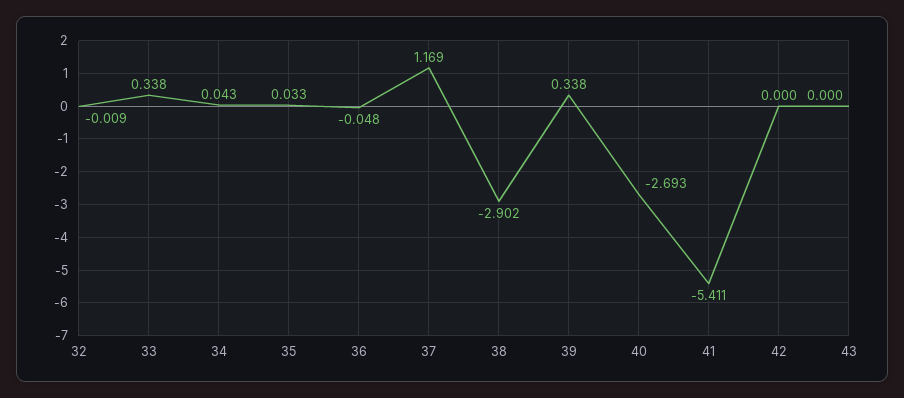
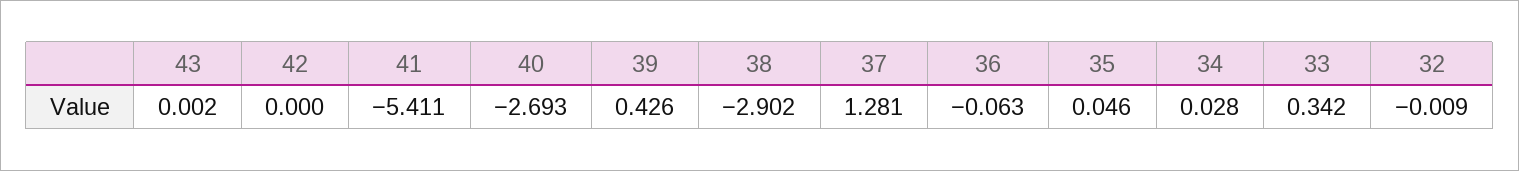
33: 0.338 -> 0.342
34: 0.043 -> 0.028
35: 0.033 -> 0.046
36: -0.048 -> -0.063
37: 1.169 -> 1.281
39: 0.338 -> 0.426
43: 0 -> 0.002

